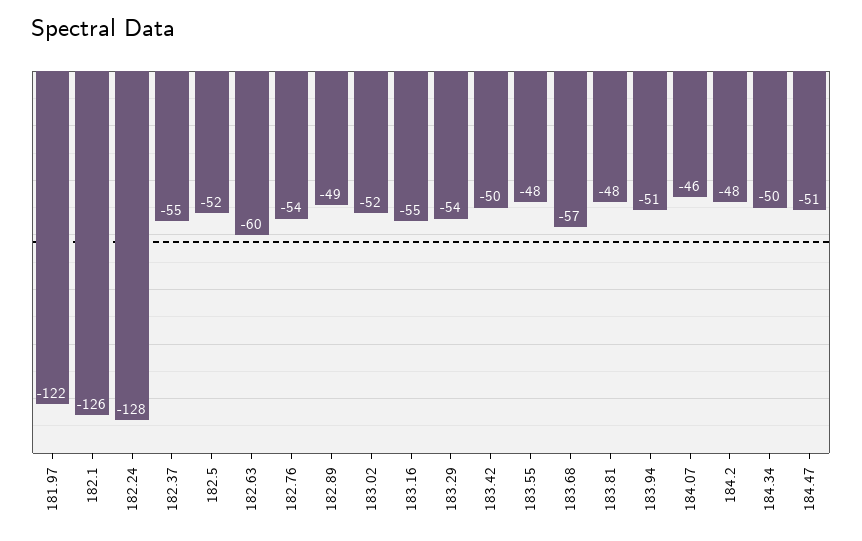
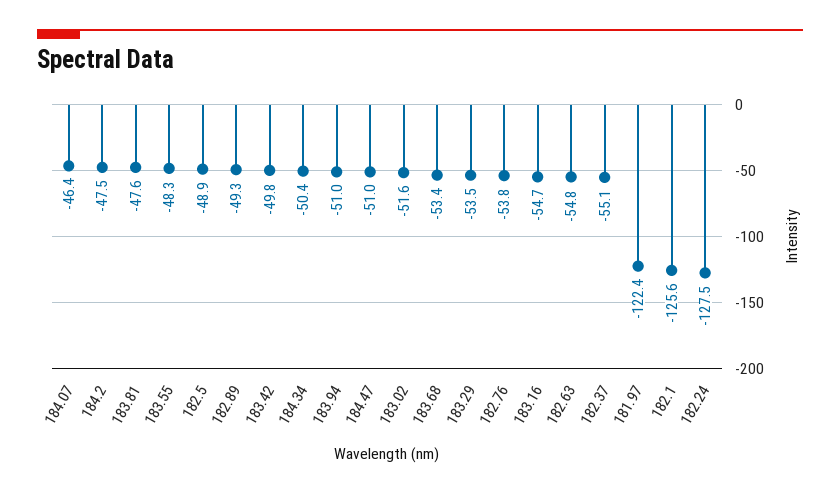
182.5: -52 -> -48.9
182.63: -60 -> -54.8
183.68: -57 -> -53.4

